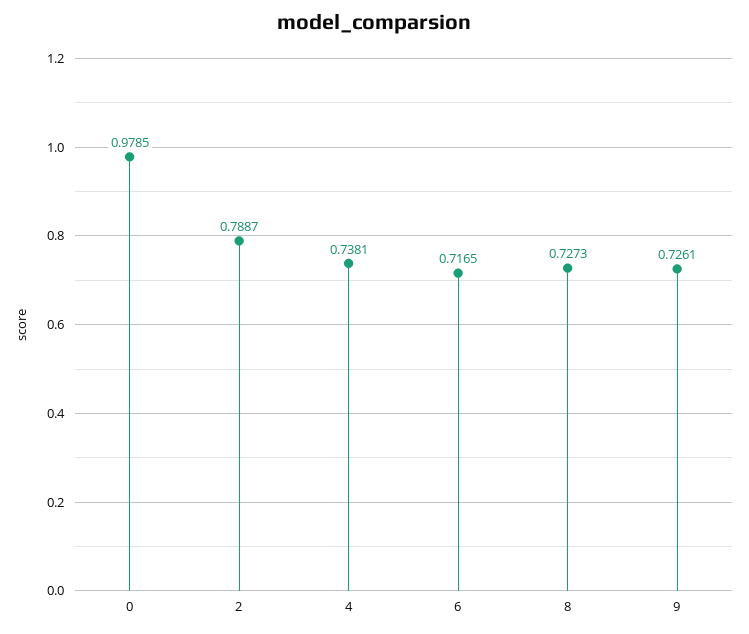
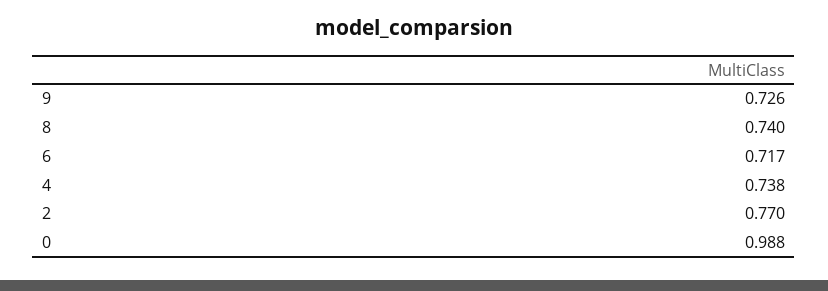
0: 0.9785 -> 0.988
2: 0.7887 -> 0.77
8: 0.7273 -> 0.74

